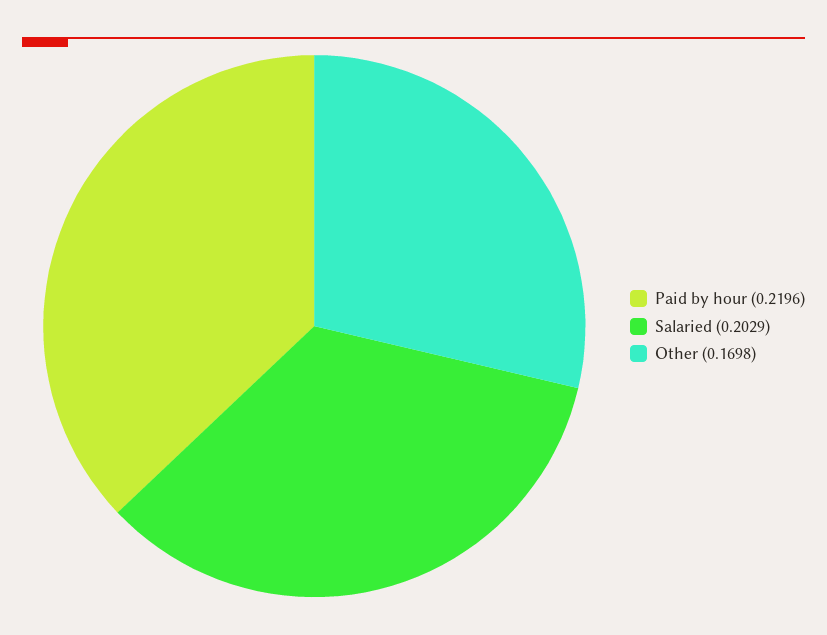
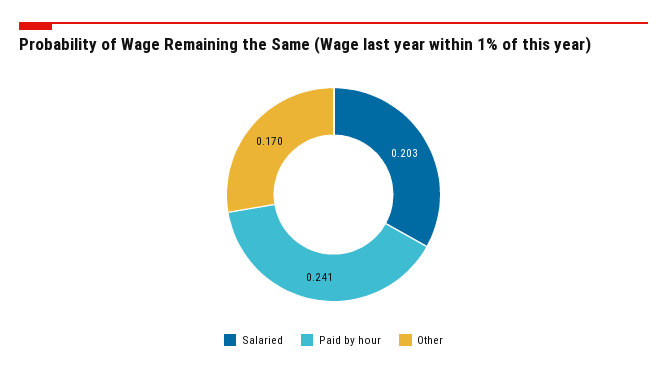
Paid by hour: 0.2196 -> 0.241

